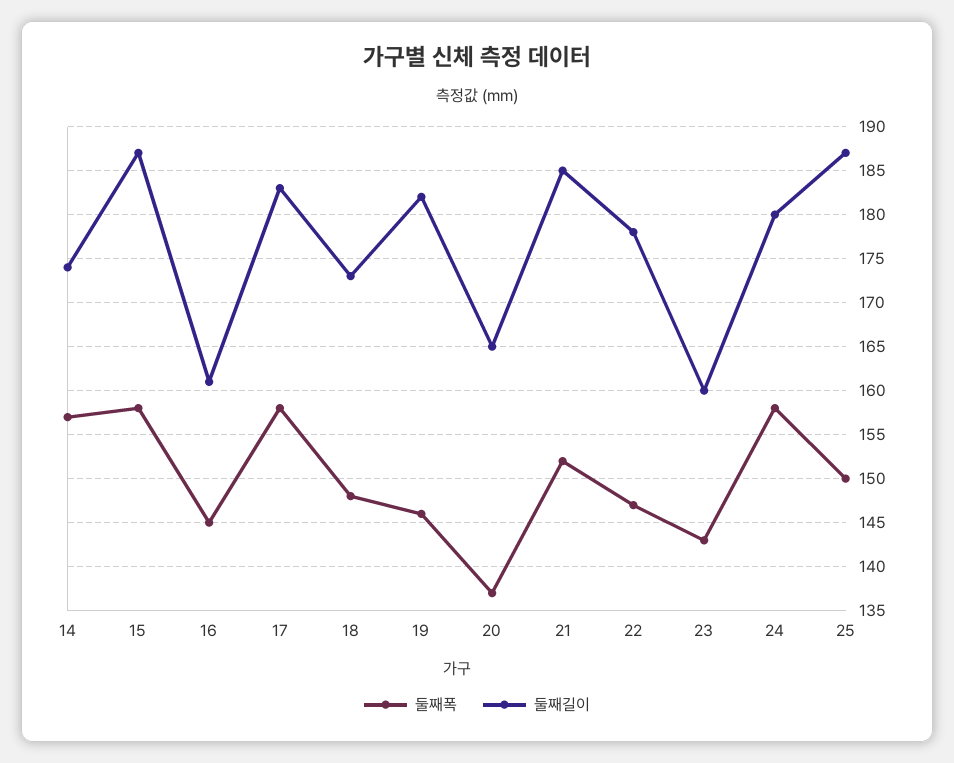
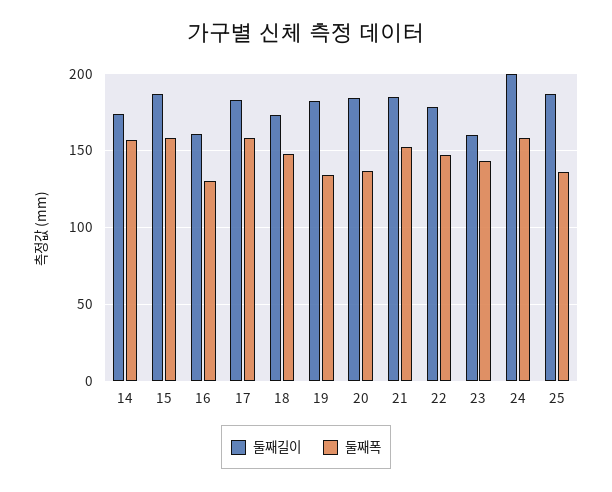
둘째폭, 16: 145 -> 130
둘째폭, 19: 146 -> 135
둘째길이, 20: 165 -> 185
둘째길이, 24: 180 -> 200
둘째폭, 25: 150 -> 135

